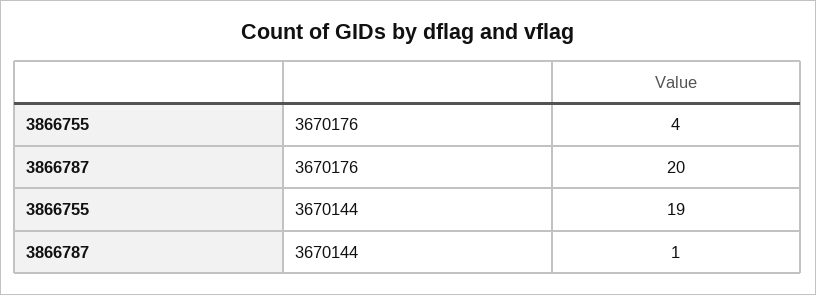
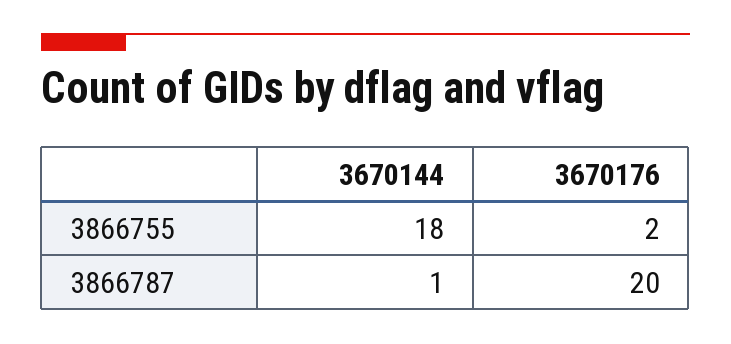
3866755, 3670176: 4 -> 2
3866755, 3670144: 19 -> 18

